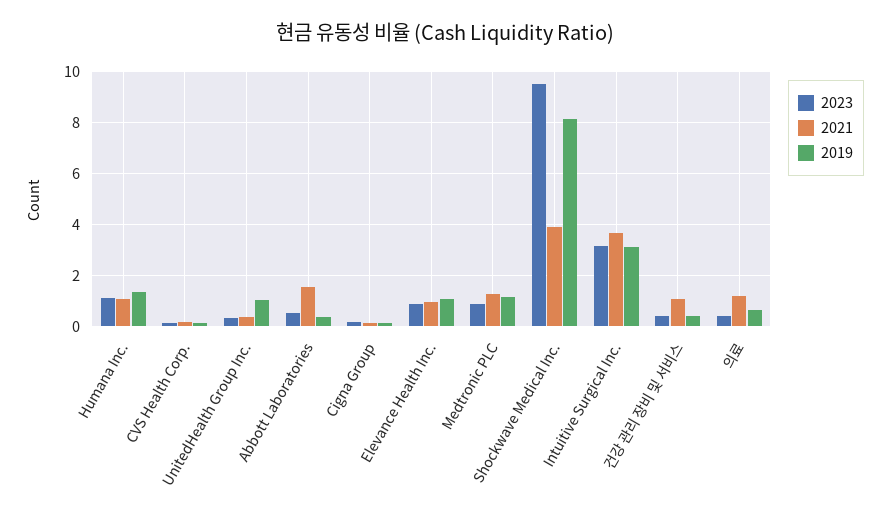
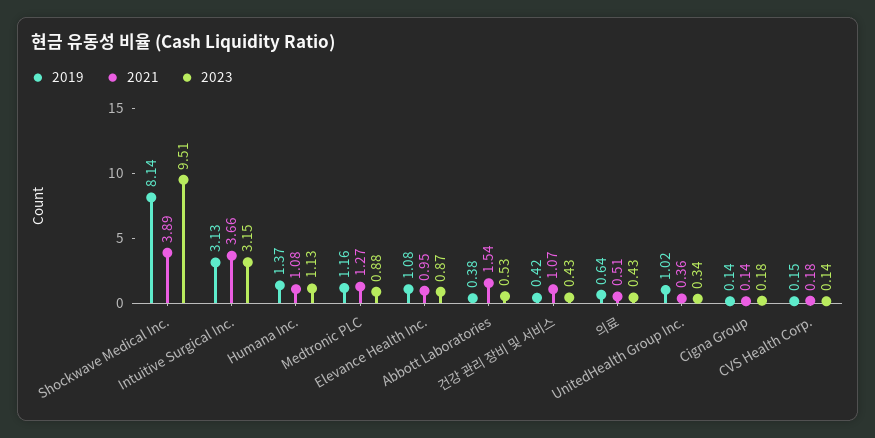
2021, 의료: 1.25 -> 0.51

